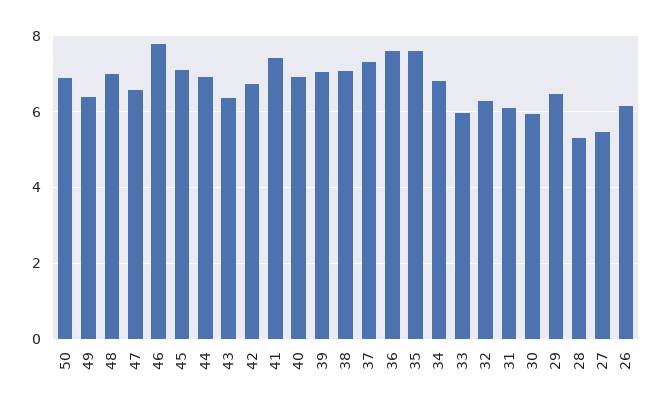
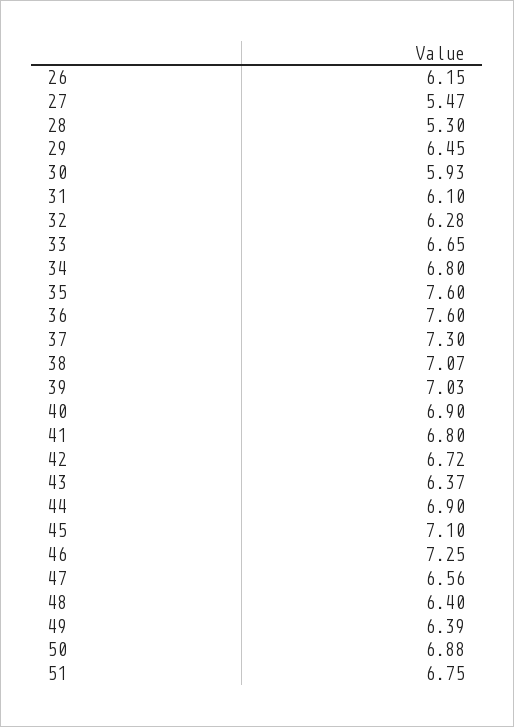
48: 7 -> 6.4
46: 7.8 -> 7.25
41: 7.4 -> 6.8
33: 6 -> 6.65
51: none -> 6.75

